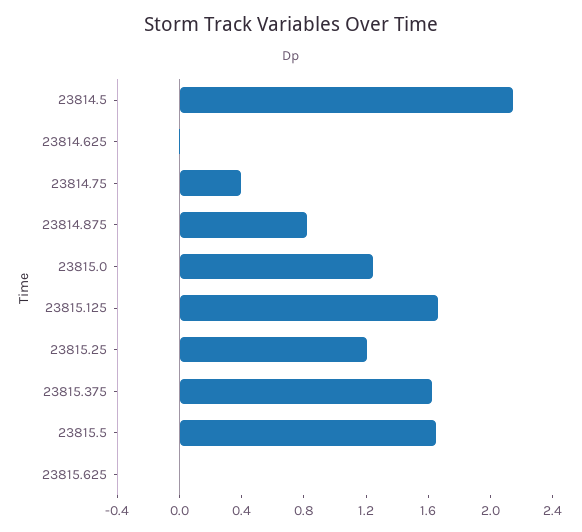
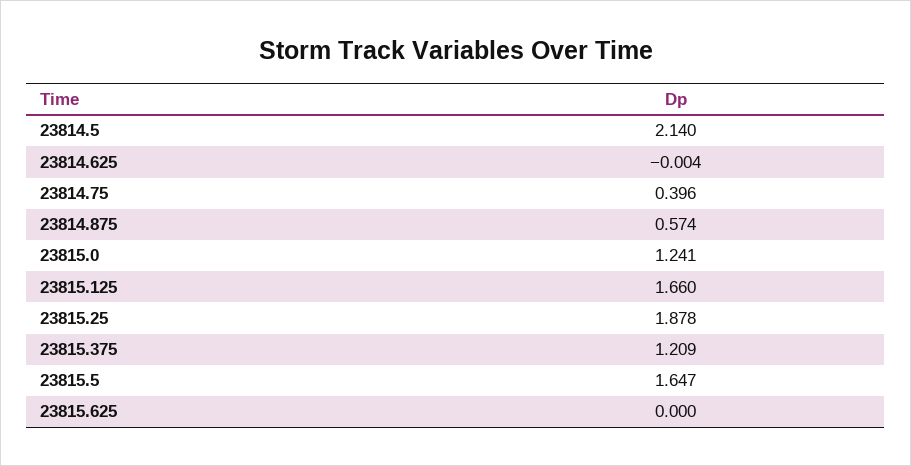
23814.875: 0.8 -> 0.574
23815.25: 1.2 -> 1.878
23815.375: 1.6 -> 1.209

